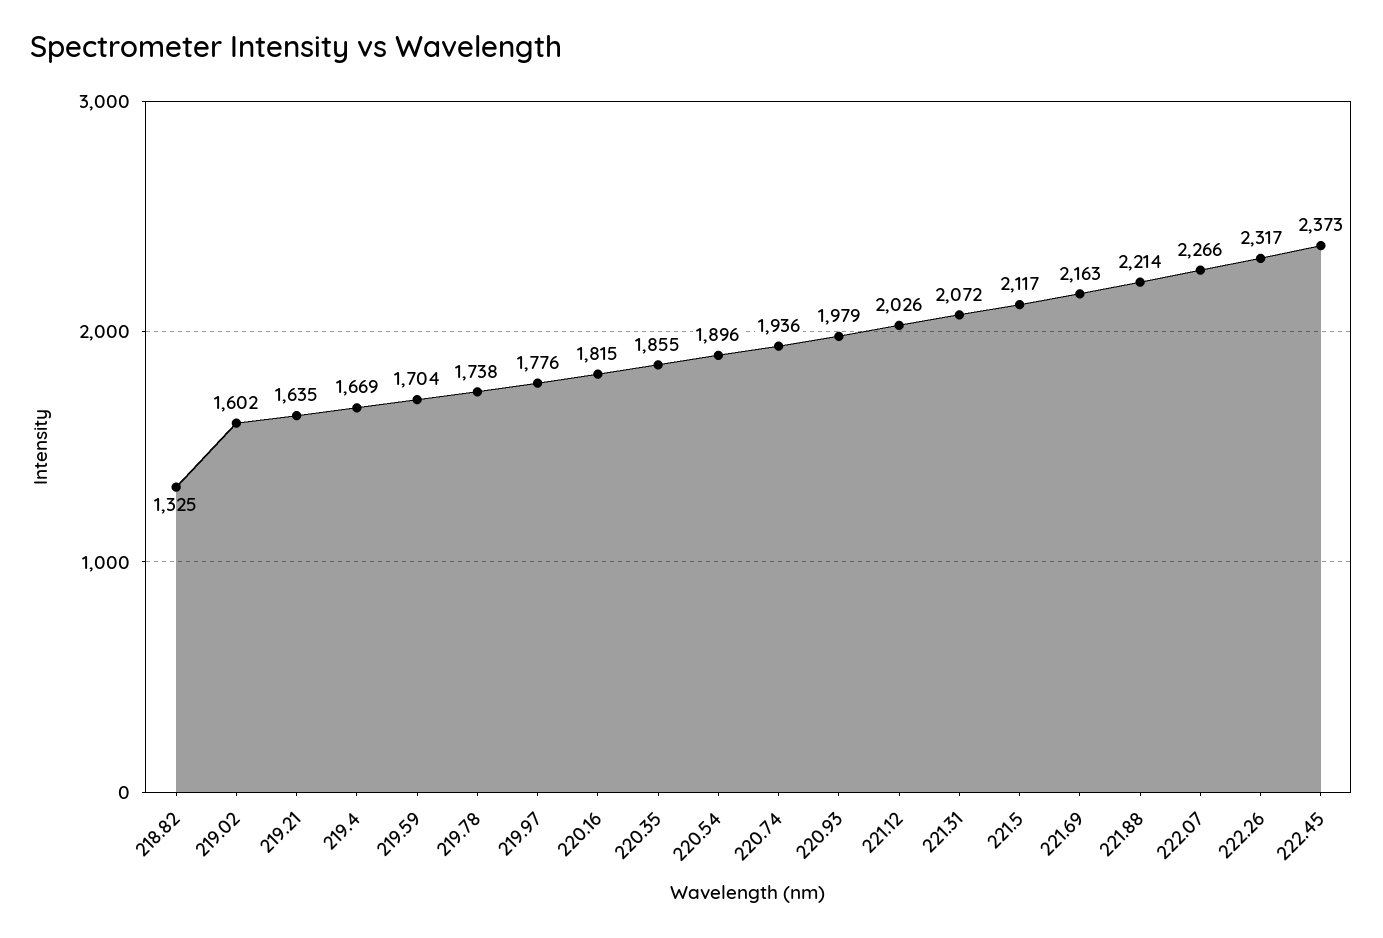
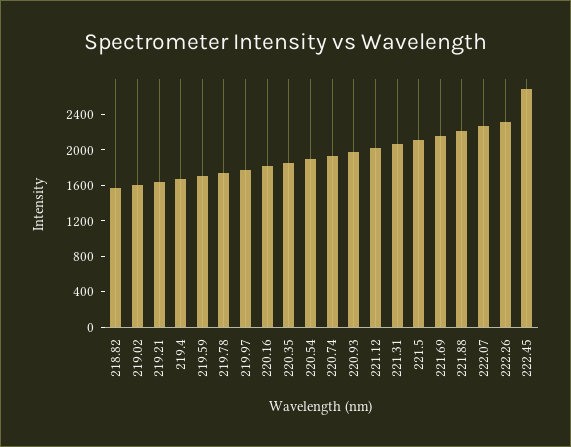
218.82: 1325 -> 1600
222.45: 2373 -> 2700

